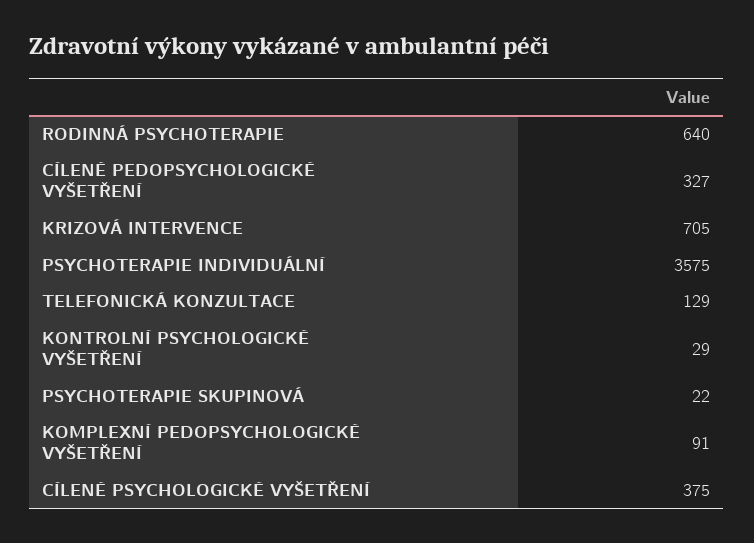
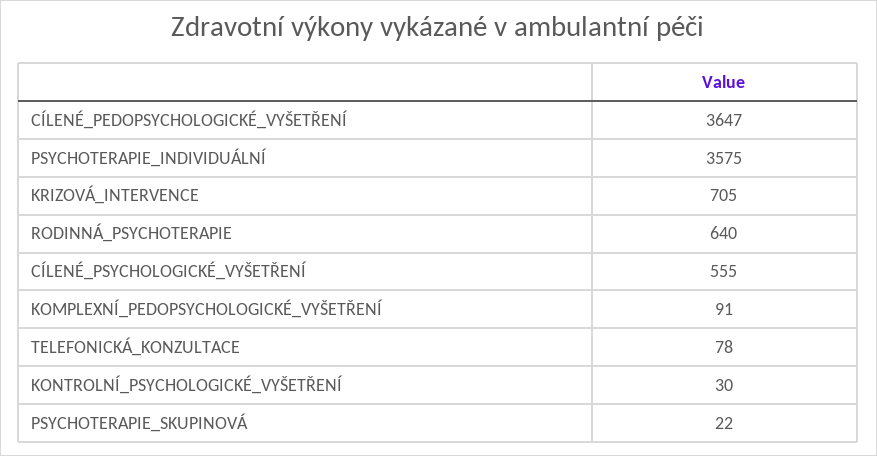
CÍLENÉ PEDOPSYCHOLOGICKÉ VYŠETŘENÍ: 327 -> 3647
TELEFONICKÁ KONZULTACE: 129 -> 78
KONTROLNÍ PSYCHOLOGICKÉ VYŠETŘENÍ: 29 -> 30
CÍLENÉ PSYCHOLOGICKÉ VYŠETŘENÍ: 375 -> 555

